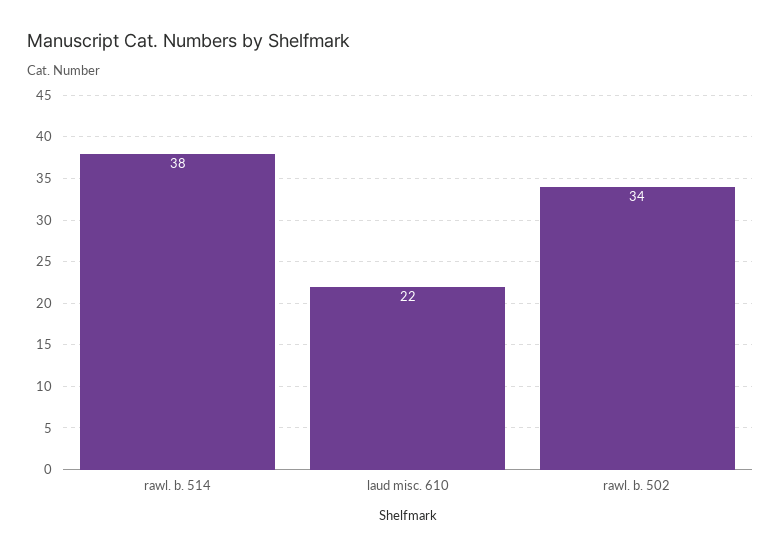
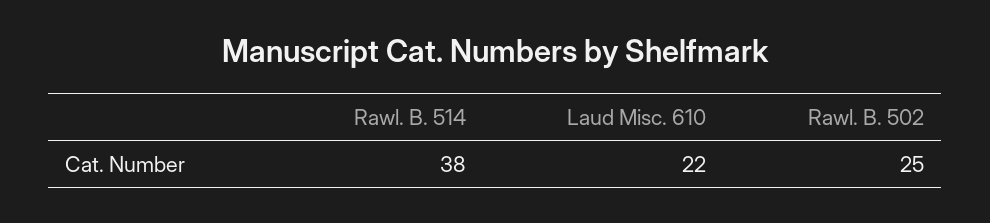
rawl. b. 502: 34 -> 25

